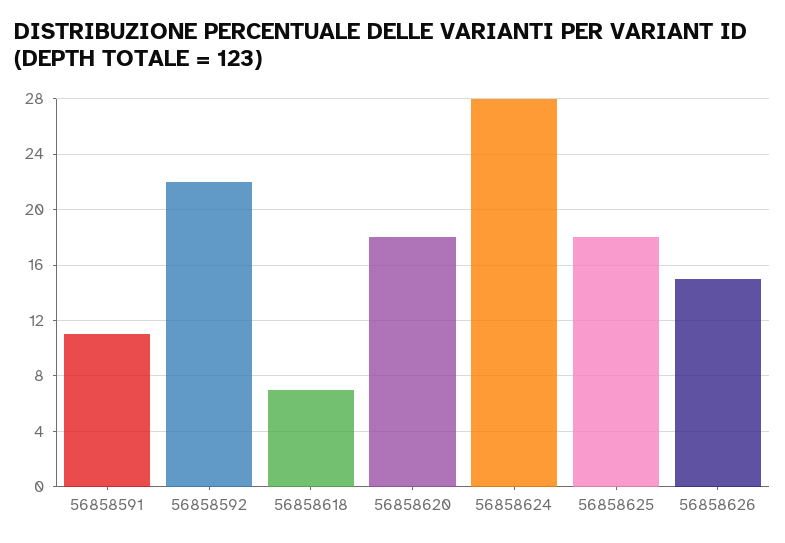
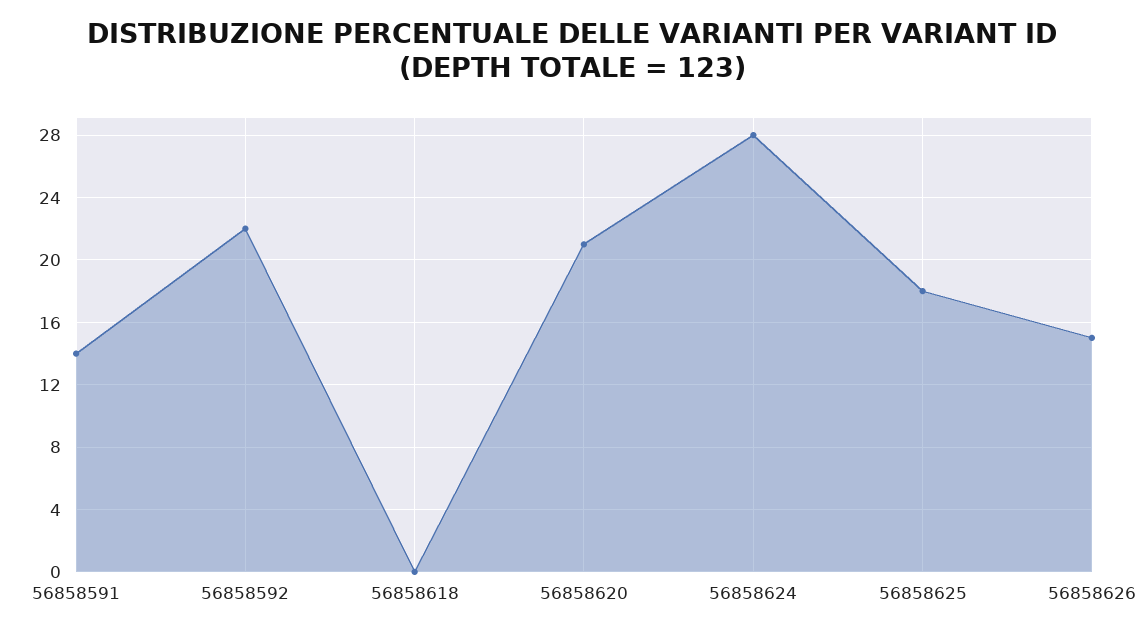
56858591: 11 -> 14
56858618: 7 -> 0
56858620: 18 -> 21

